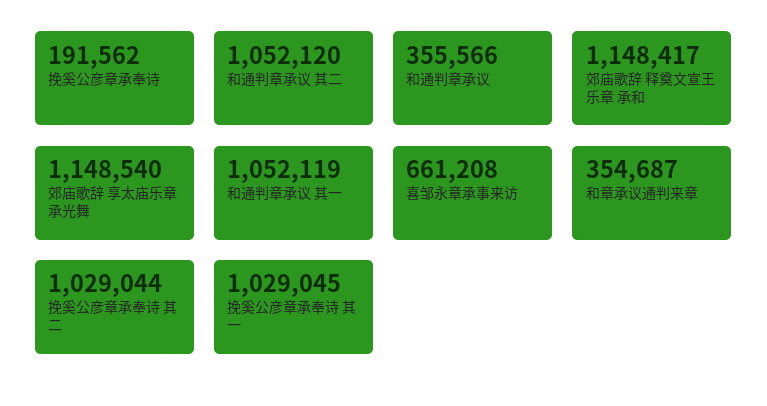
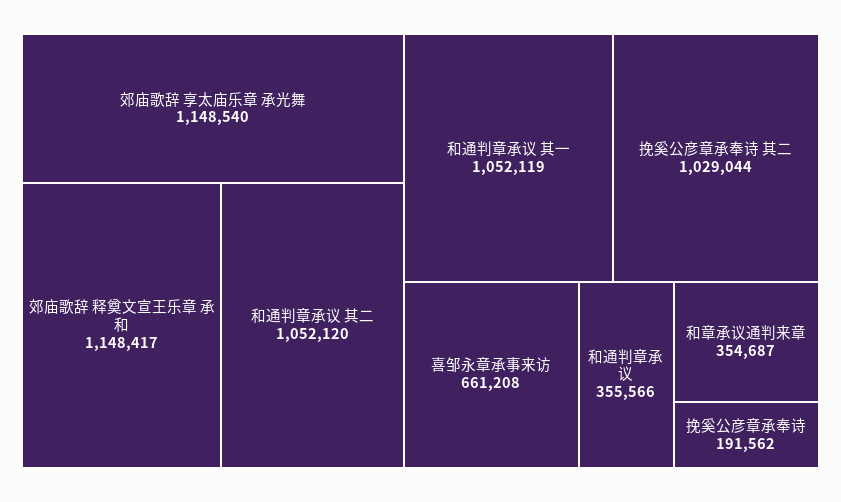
挽奚公彦章承奉诗 其一: 1029045 -> none

